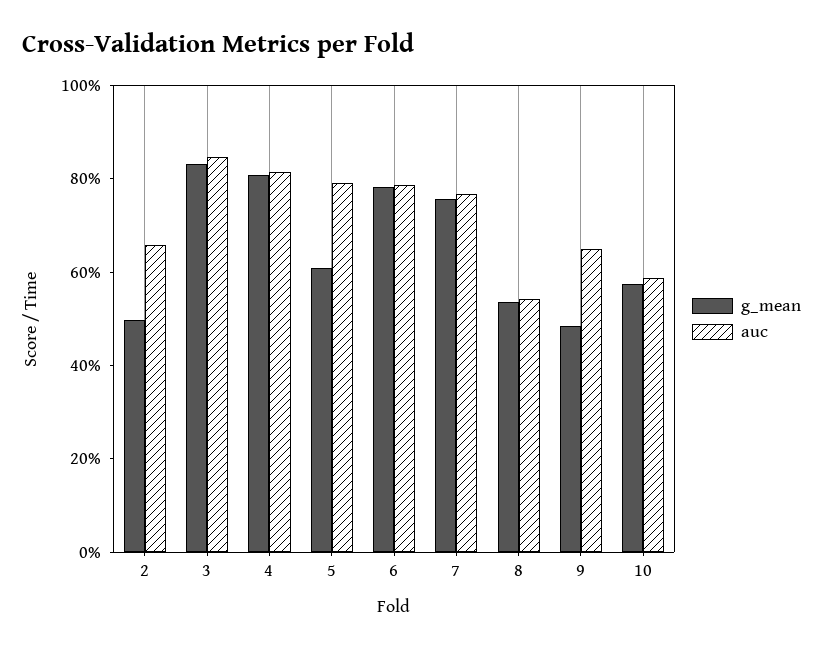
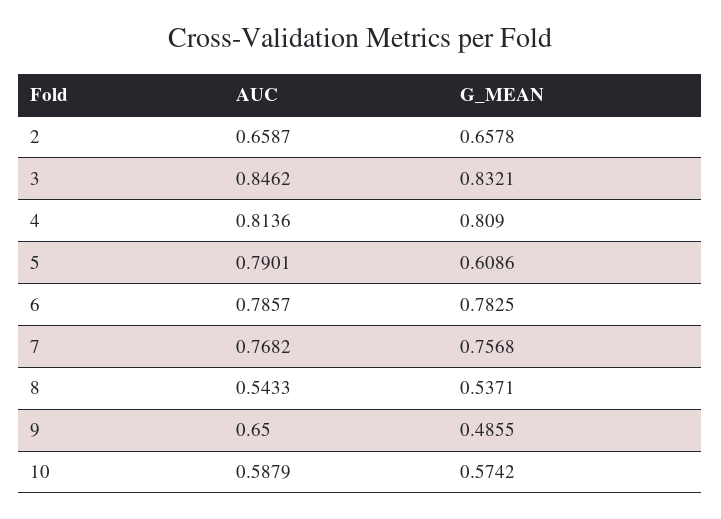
g_mean, 2: 0.5 -> 0.6578

